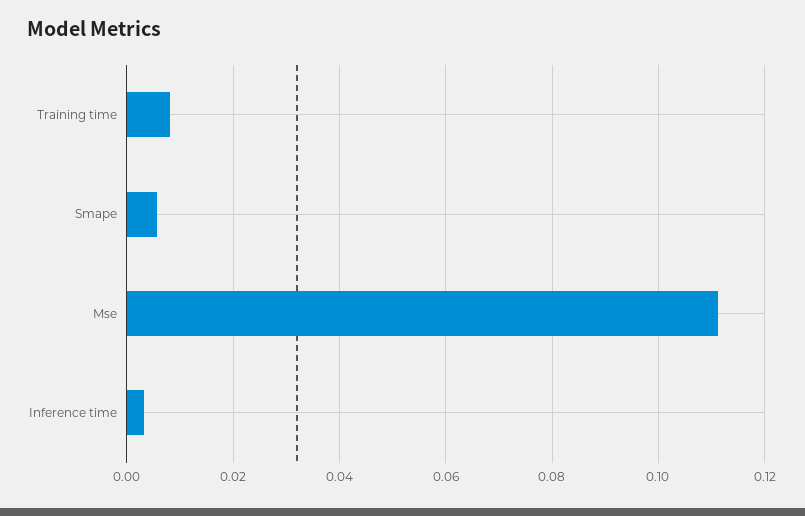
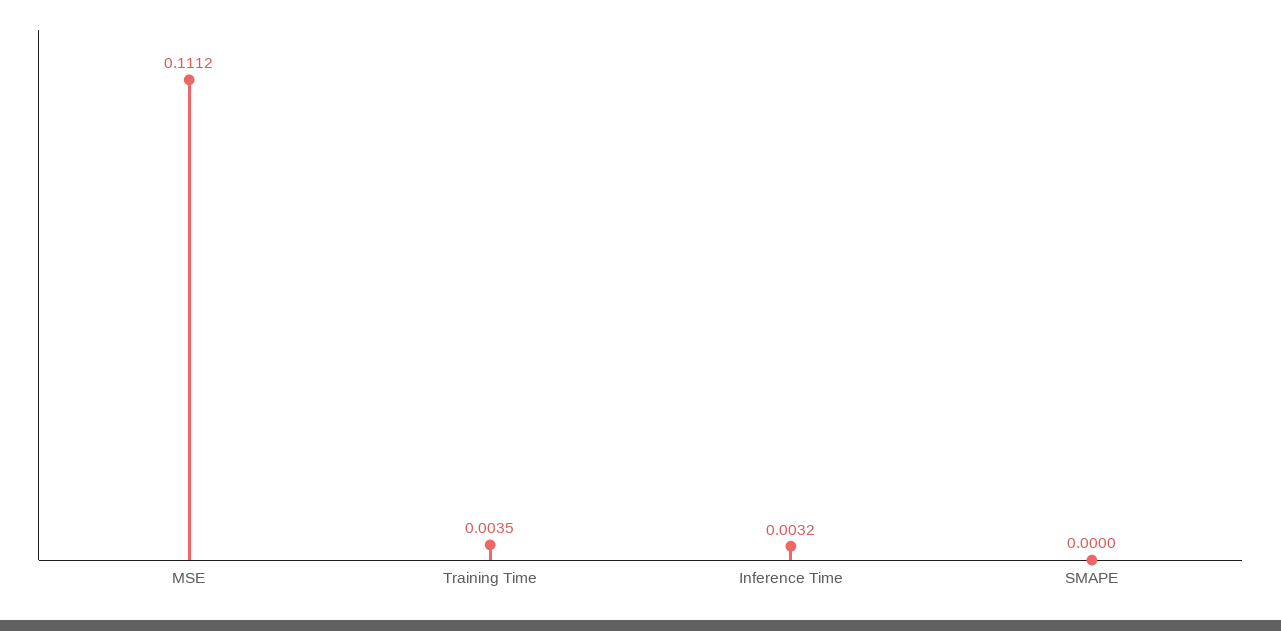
Training time: 0.008 -> 0.0035
Smape: 0.006 -> 0

